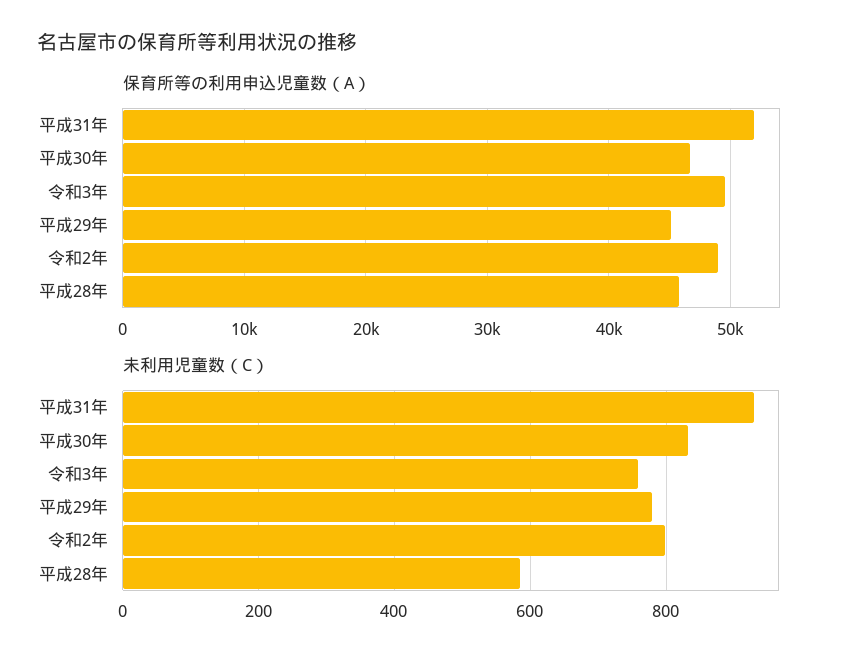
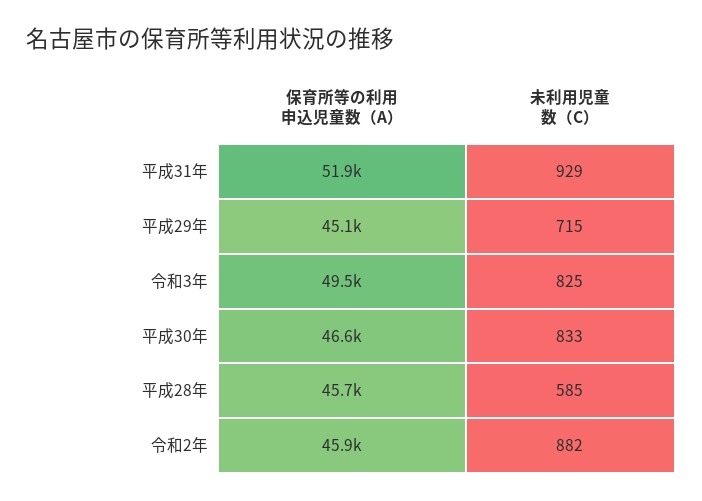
保育所等の利用申込児童数（A）, 令和2年: 49000 -> 45900
未利用児童数（C）, 令和3年: 760 -> 825
未利用児童数（C）, 平成29年: 780 -> 715
未利用児童数（C）, 令和2年: 800 -> 882

